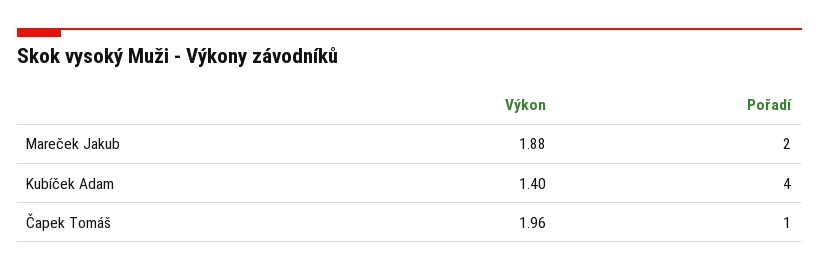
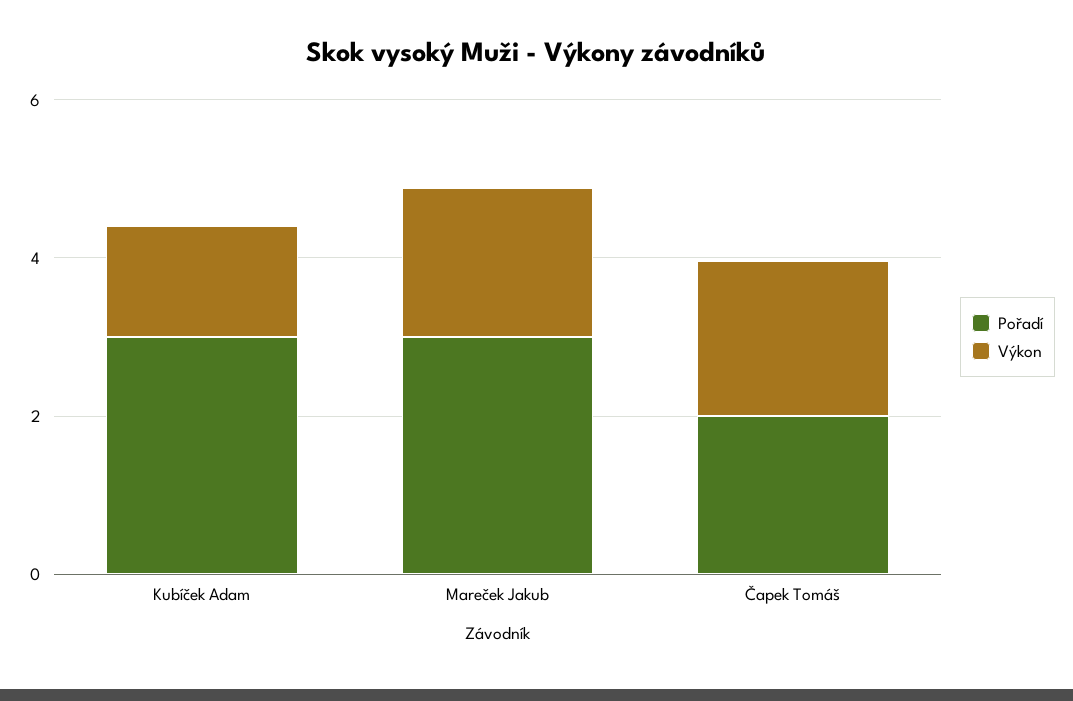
Pořadí, Mareček Jakub: 2 -> 3
Pořadí, Kubíček Adam: 4 -> 3
Pořadí, Čapek Tomáš: 1 -> 2

